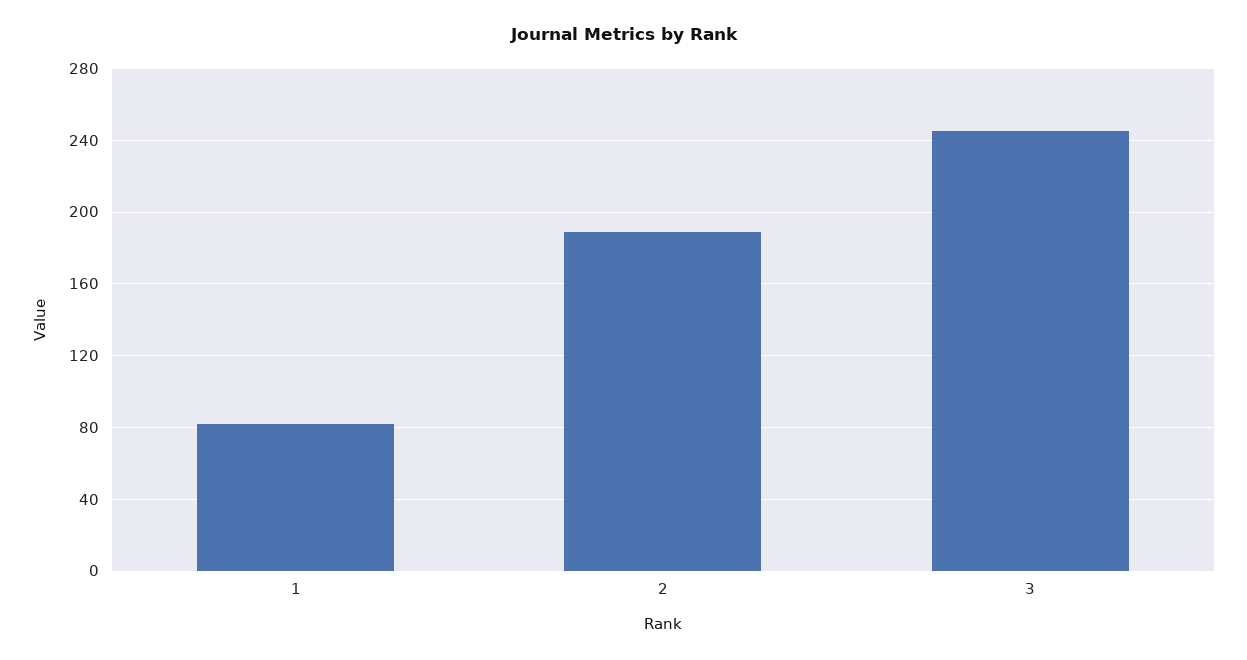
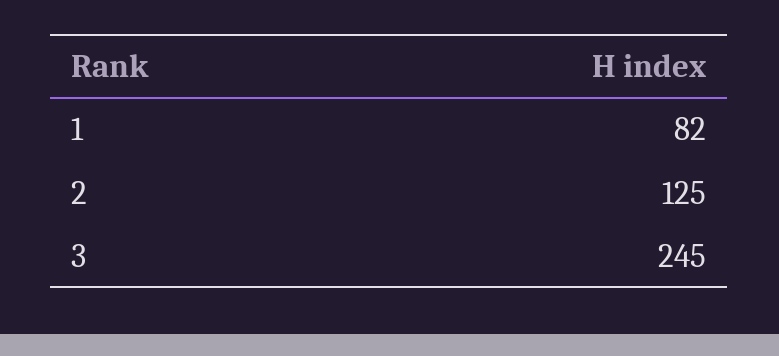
2: 190 -> 125

